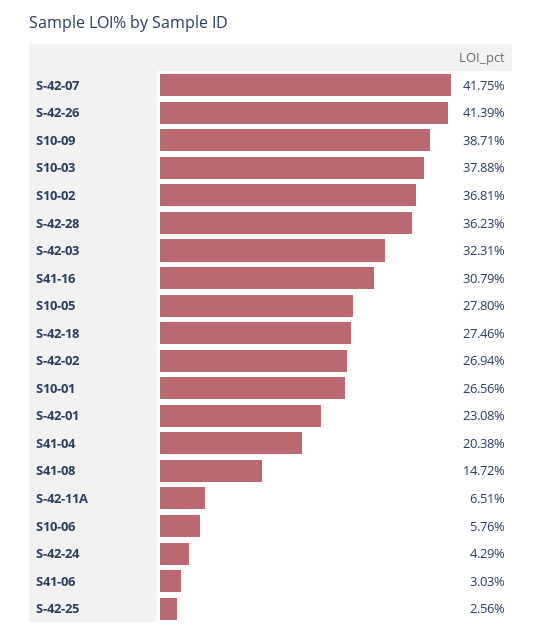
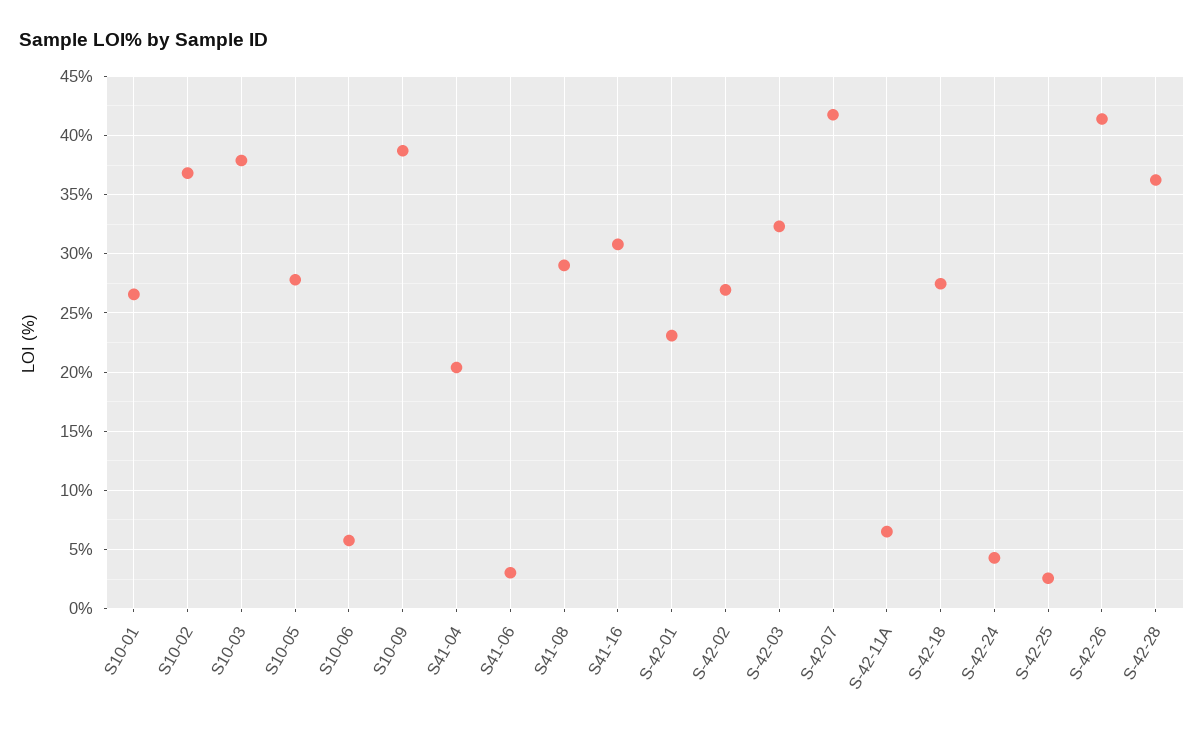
S41-08: 14.72 -> 29

